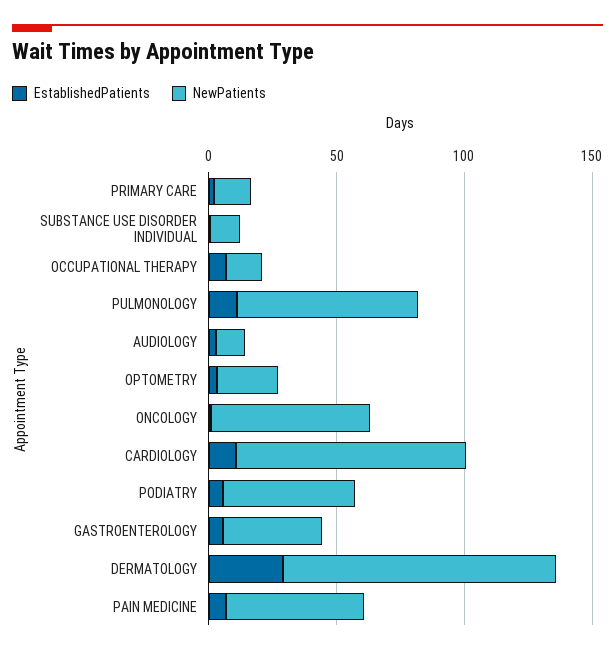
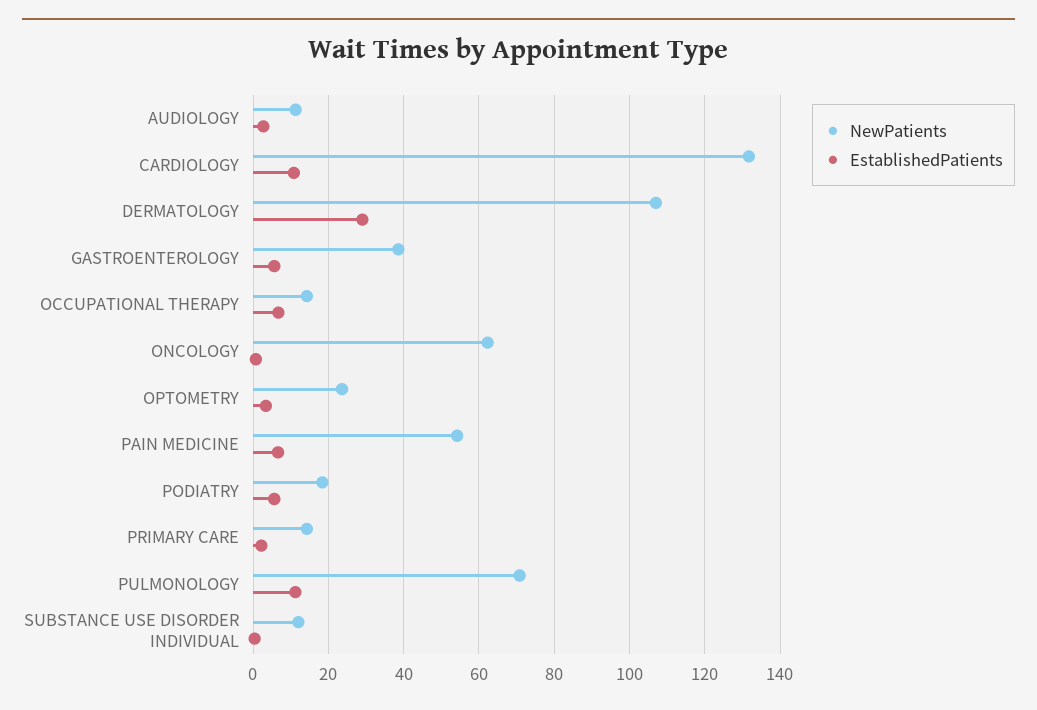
NewPatients, CARDIOLOGY: 90 -> 132
NewPatients, PODIATRY: 50 -> 18

